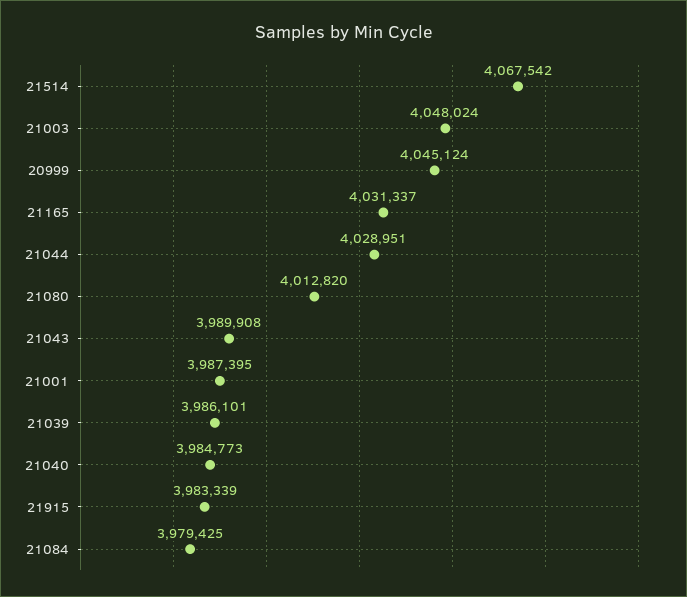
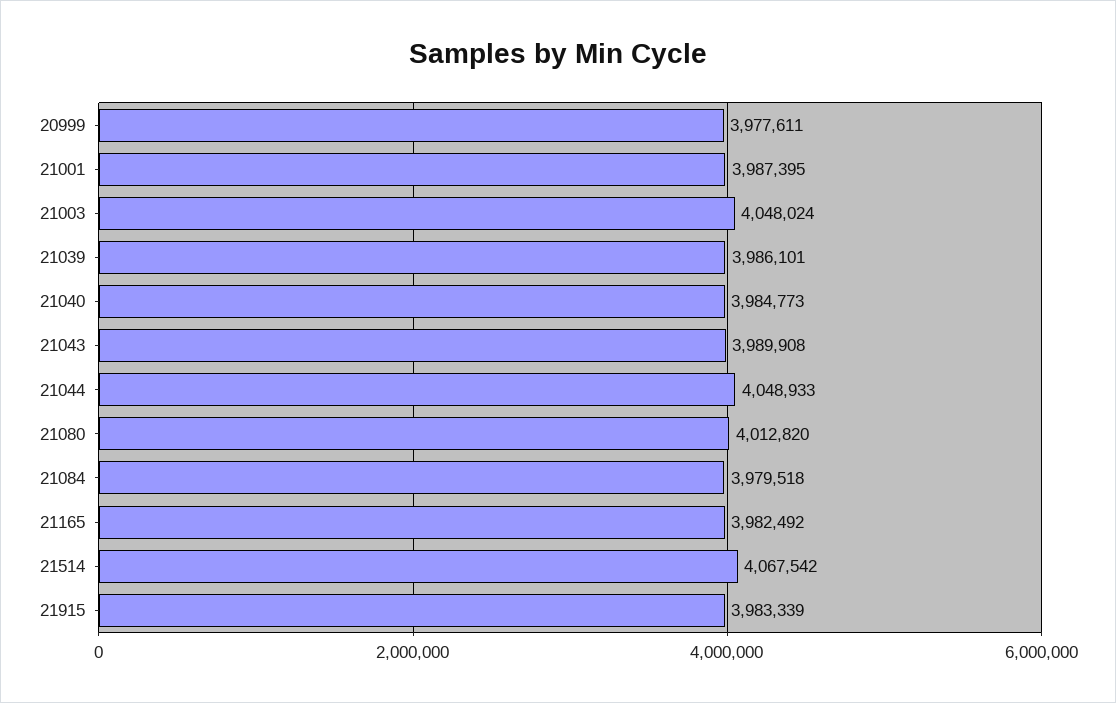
20999: 4045124 -> 3977611
21165: 4031337 -> 3982492
21044: 4028951 -> 4048933
21084: 3979425 -> 3979518

